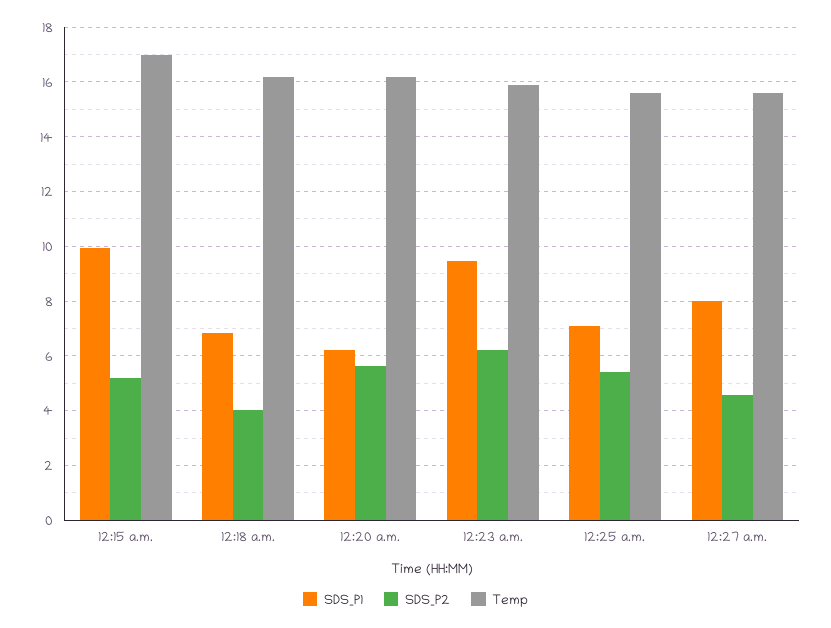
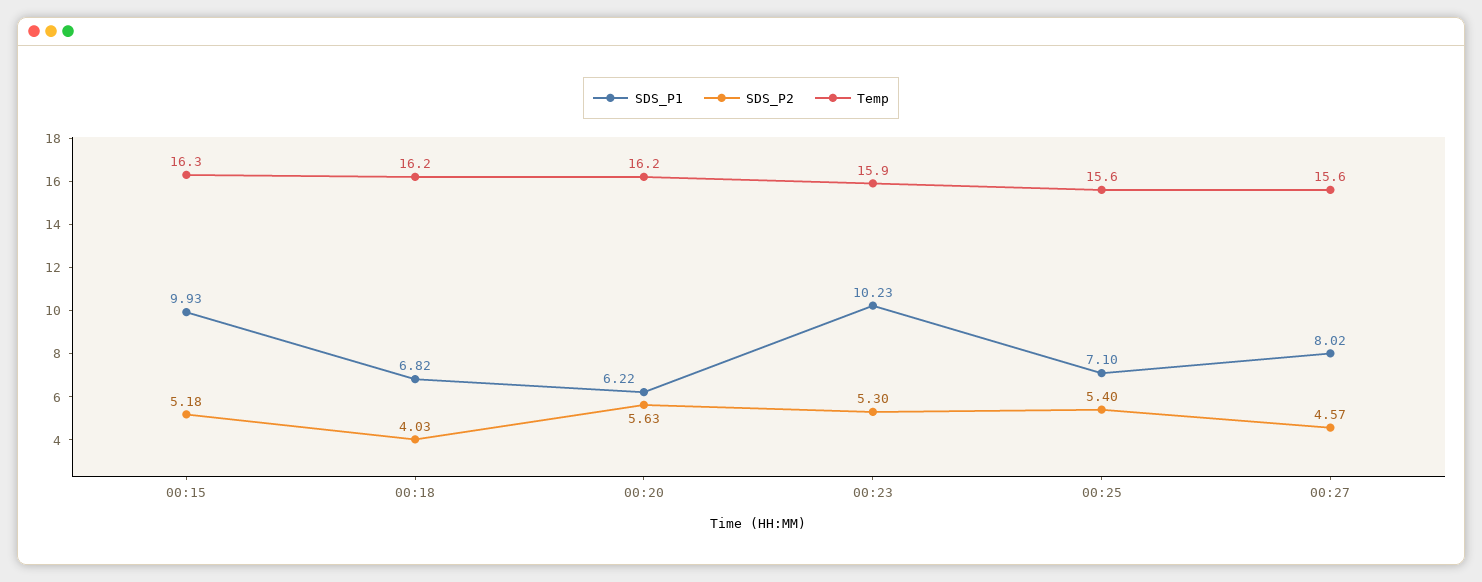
Temp, 12:15 a.m.: 17 -> 16.3
SDS_P1, 12:23 a.m.: 9.5 -> 10.23
SDS_P2, 12:23 a.m.: 6.25 -> 5.3

